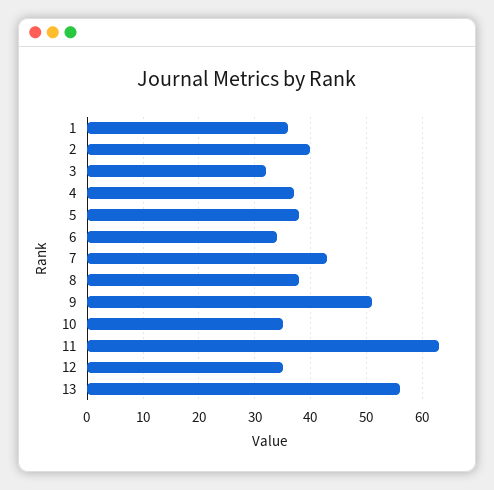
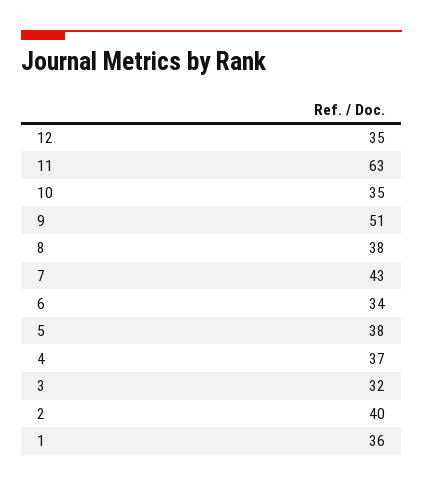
13: 55 -> none

